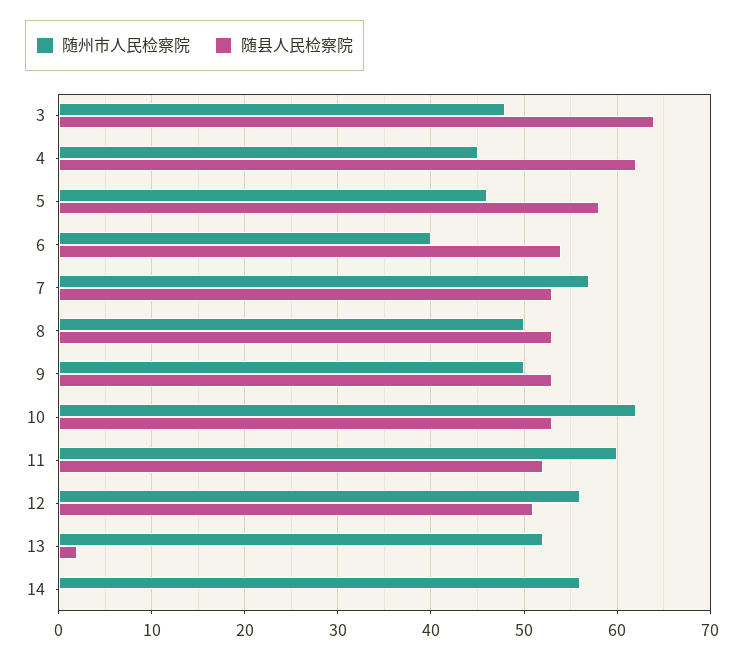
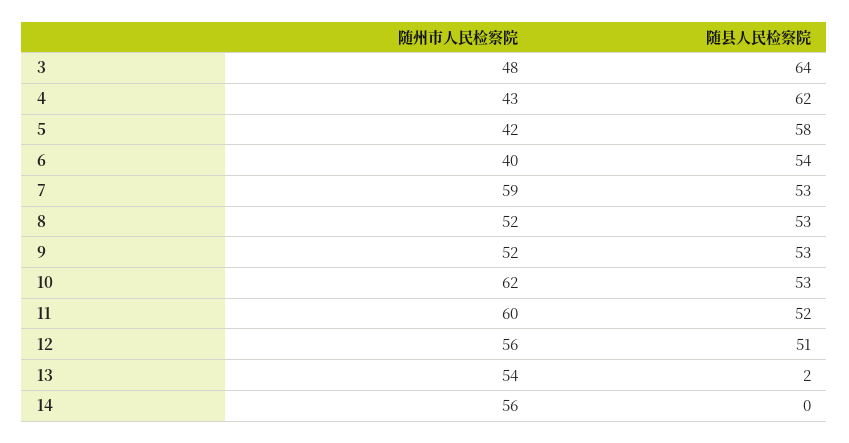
随州市人民检察院, 4: 45 -> 43
随州市人民检察院, 5: 46 -> 42
随州市人民检察院, 7: 57 -> 59
随州市人民检察院, 8: 50 -> 52
随州市人民检察院, 9: 50 -> 52
随州市人民检察院, 13: 52 -> 54

